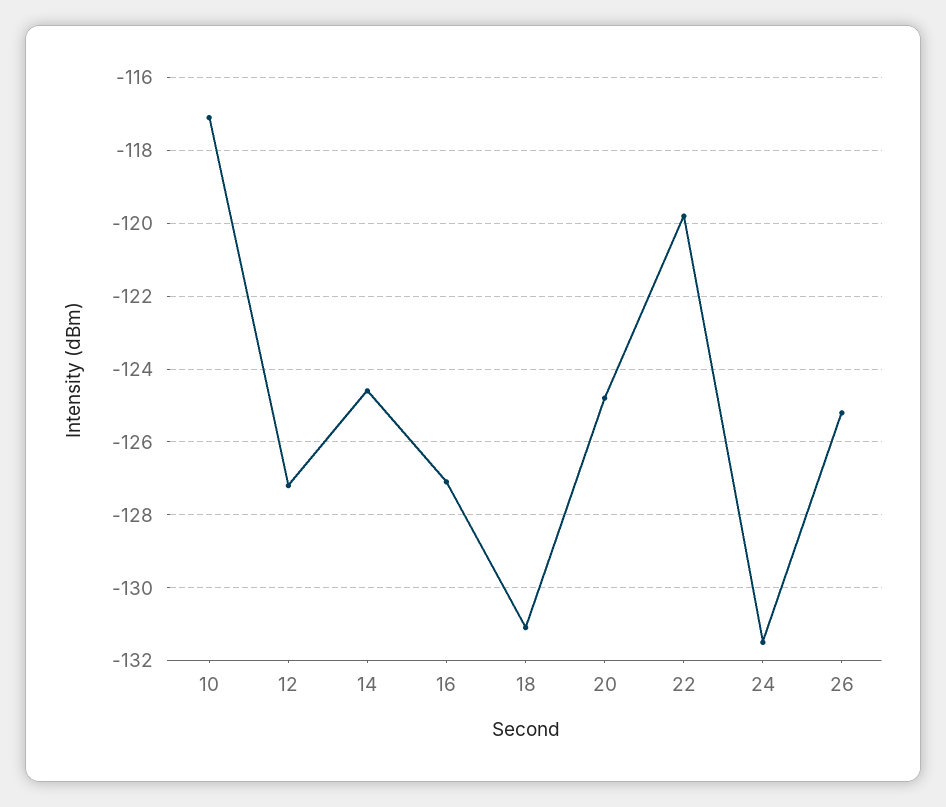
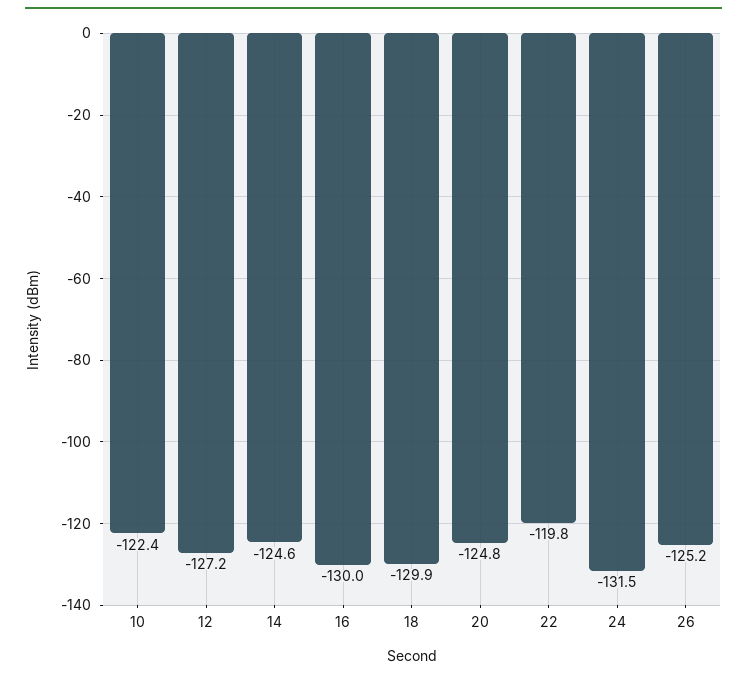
10: -117 -> -122.4
16: -127 -> -130
18: -131 -> -129.9

